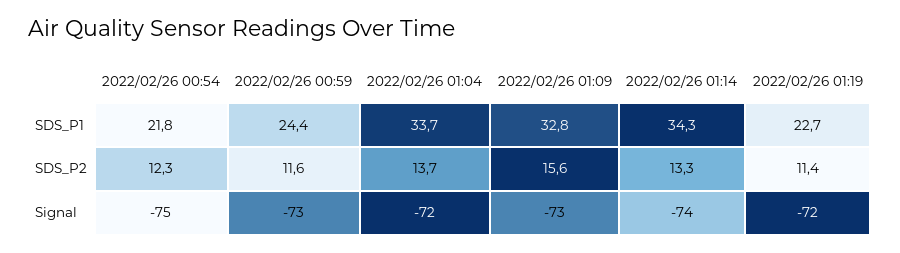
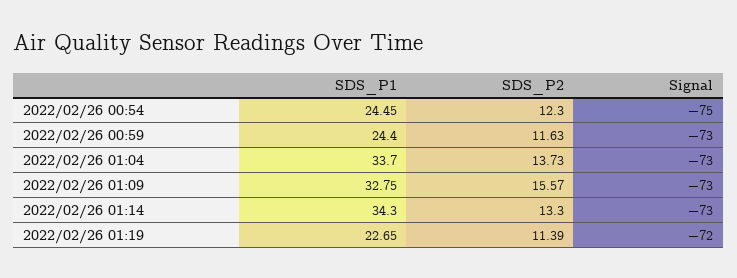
2022/02/26 00:54, SDS_P1: 21.8 -> 24.45
2022/02/26 01:04, Signal: -72 -> -73
2022/02/26 01:14, Signal: -74 -> -73

